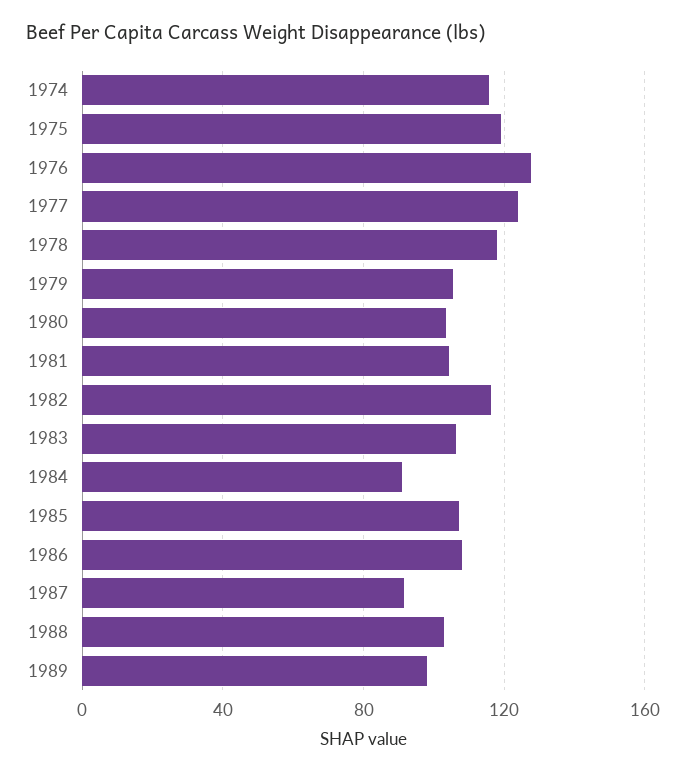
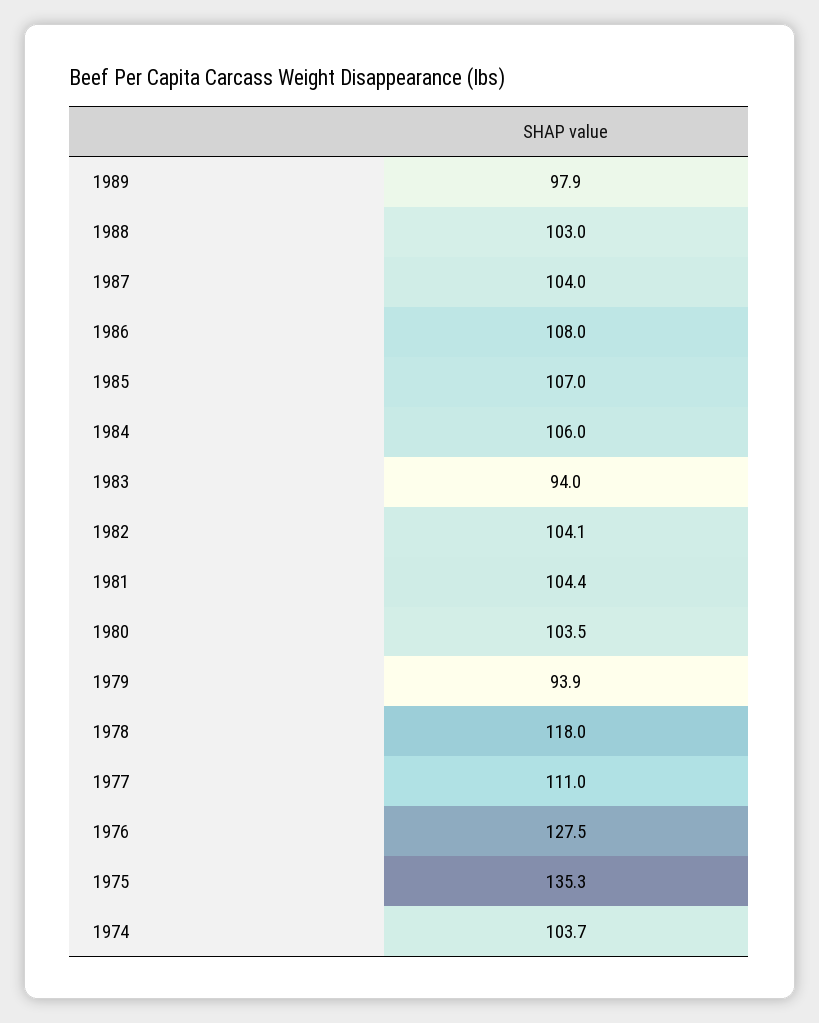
1974: 115 -> 103.7
1975: 120 -> 135.3
1977: 125 -> 111
1979: 105 -> 93.9
1982: 115 -> 104.1
1983: 105 -> 94
1984: 90 -> 106
1987: 90 -> 104

